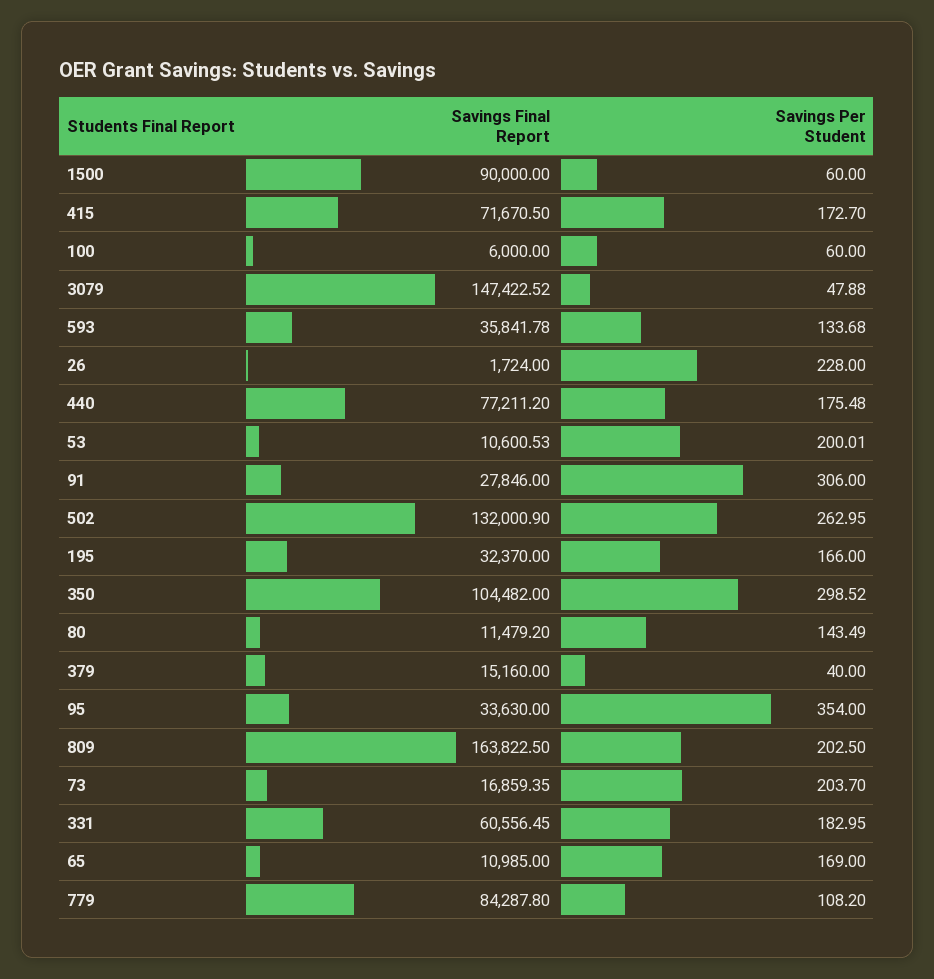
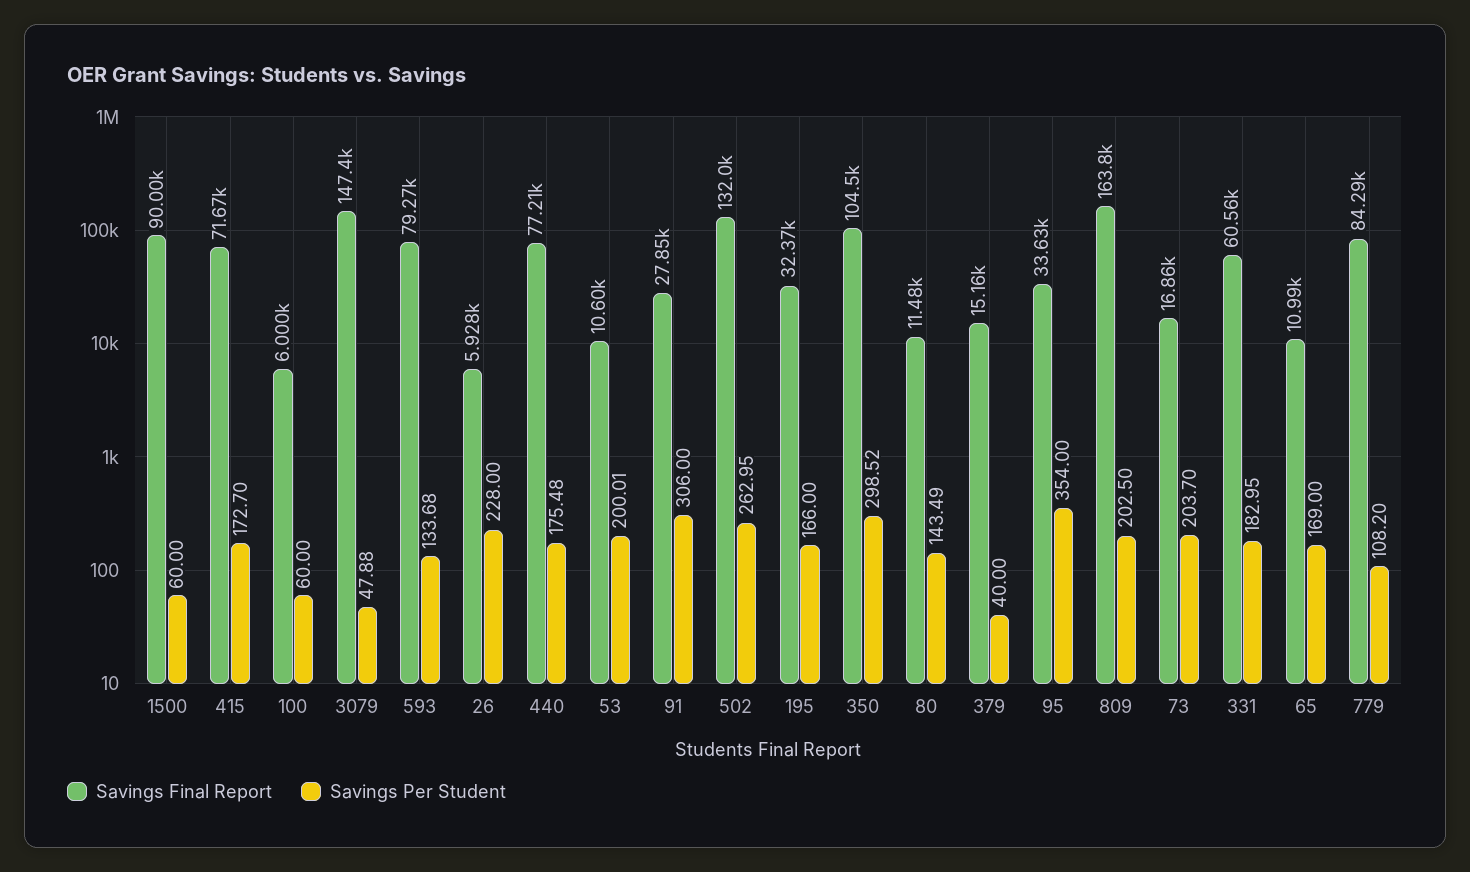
Savings Final Report, 593: 35841.78 -> 79270
Savings Final Report, 26: 1724 -> 5928

